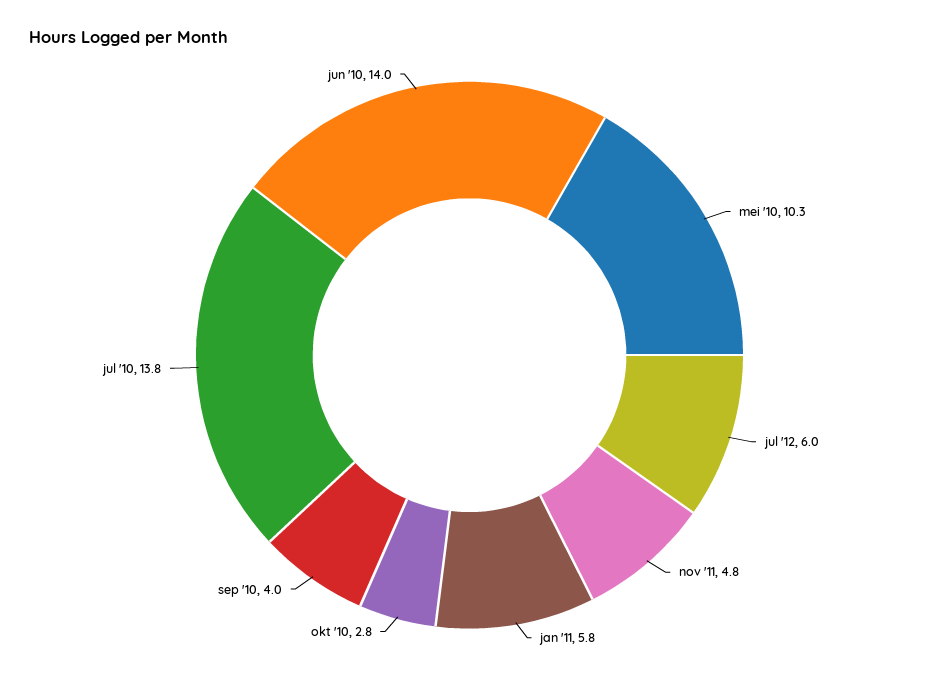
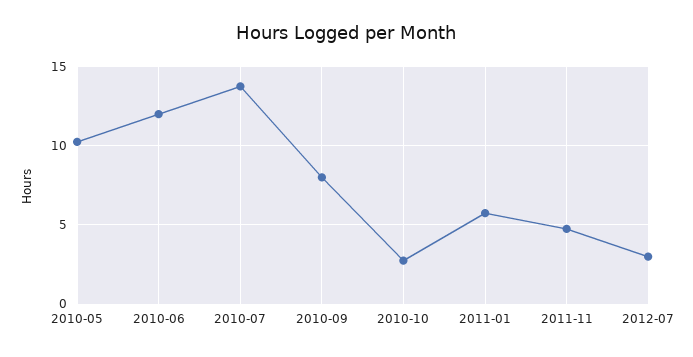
jul '12: 6 -> 3
sep '10: 4 -> 8
jun '10: 14 -> 12

